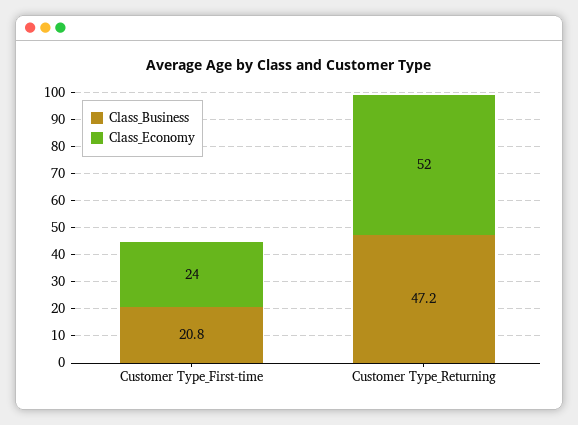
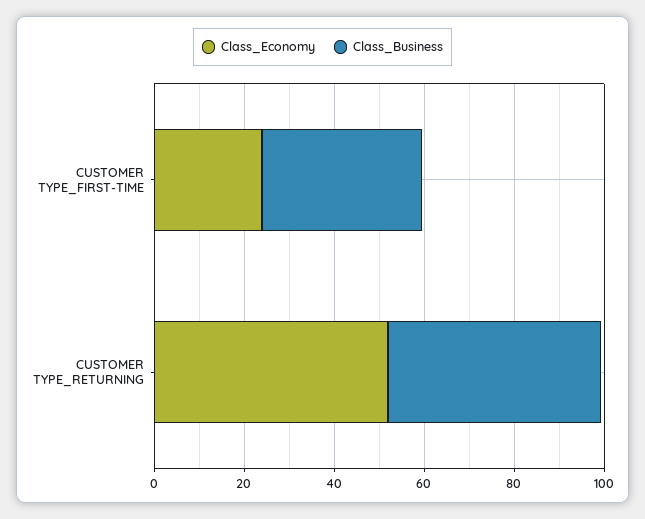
Class_Business, Customer Type_First-time: 20.8 -> 35

